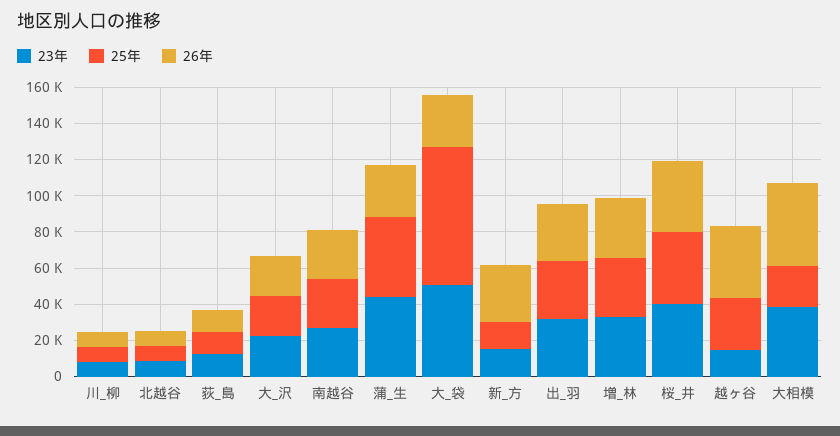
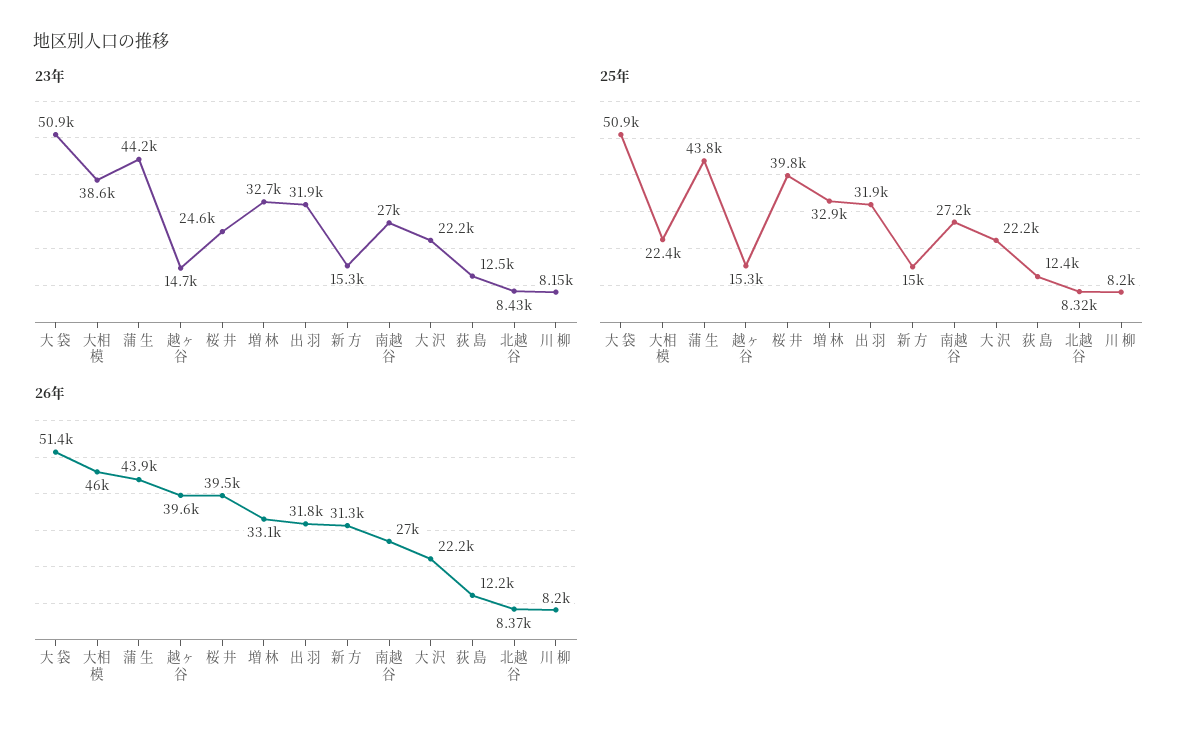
26年, 蒲_生: 30000 -> 43900
25年, 大_袋: 75000 -> 50900
26年, 大_袋: 30000 -> 51400
23年, 桜_井: 40000 -> 24600
25年, 越ヶ谷: 30000 -> 15300

